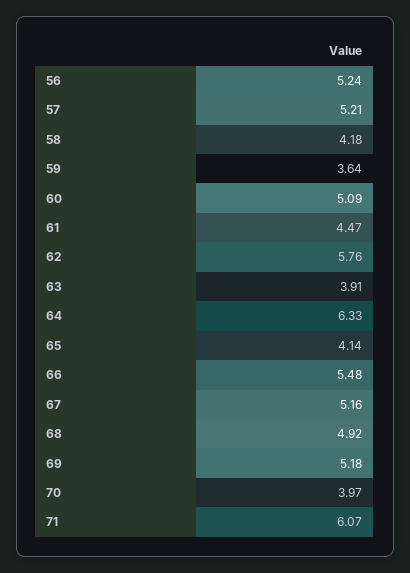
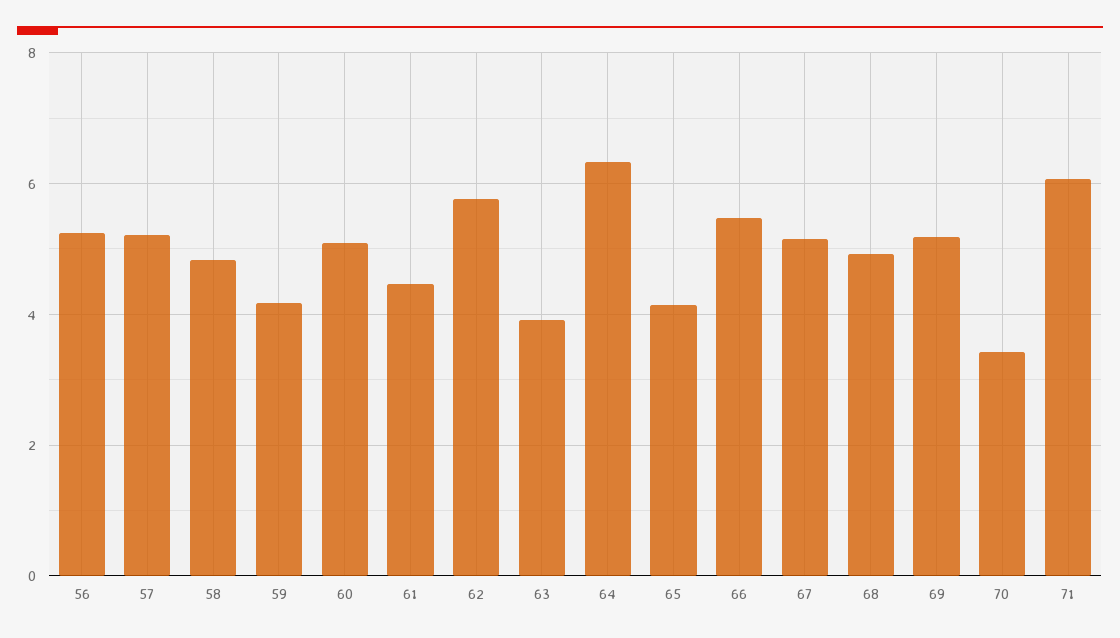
58: 4.18 -> 4.8
59: 3.64 -> 4.2
70: 3.97 -> 3.4

